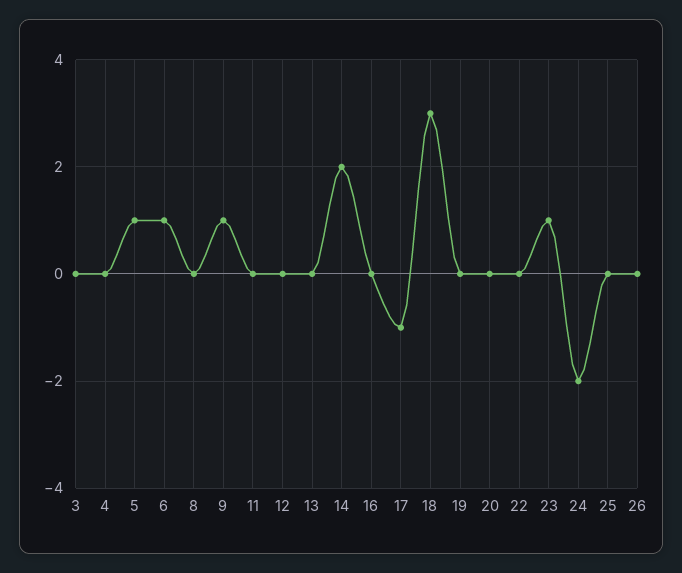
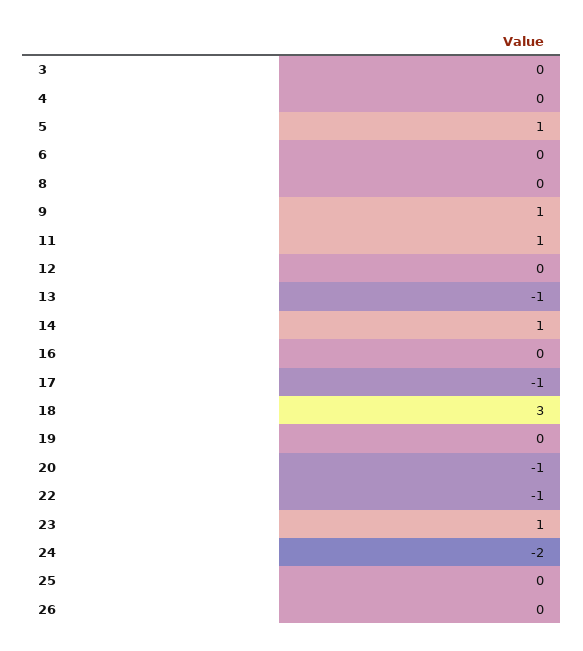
6: 1 -> 0
11: 0 -> 1
13: 0 -> -1
14: 2 -> 1
20: 0 -> -1
22: 0 -> -1

